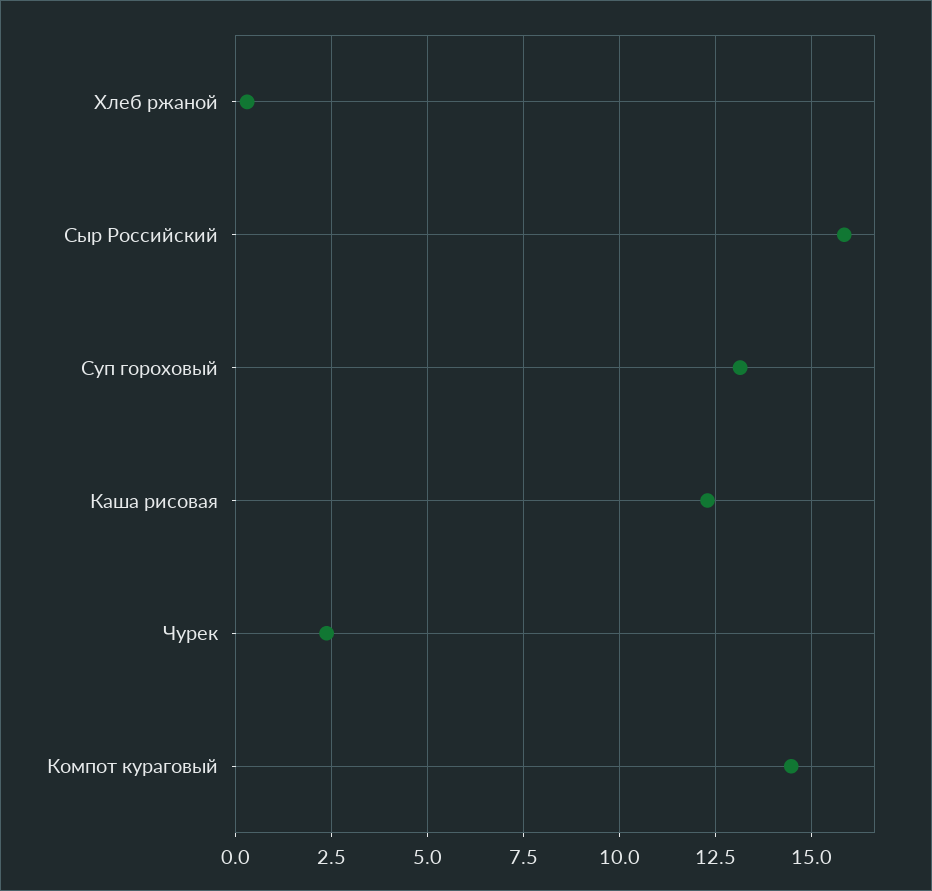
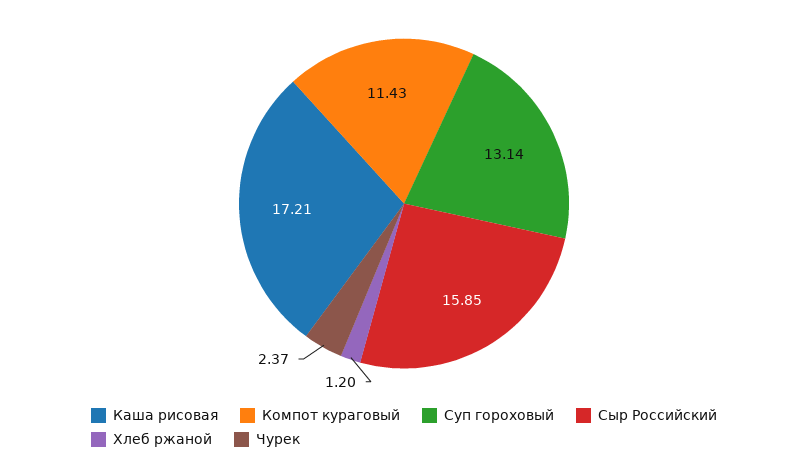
Хлеб ржаной: 0.25 -> 1.2
Каша рисовая: 12.25 -> 17.21
Компот кураговый: 14.5 -> 11.43

